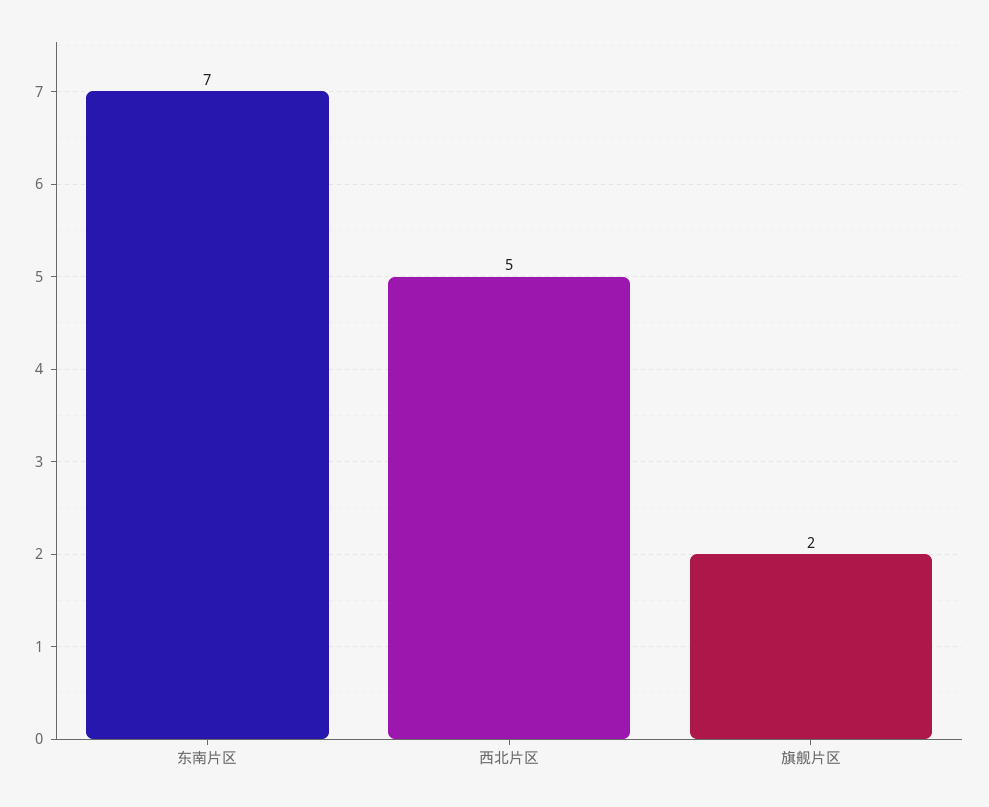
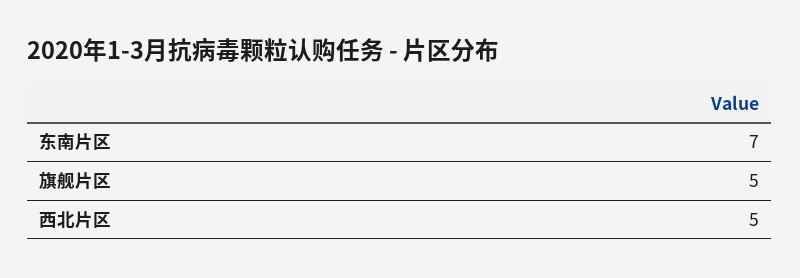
旗舰片区: 2 -> 5

